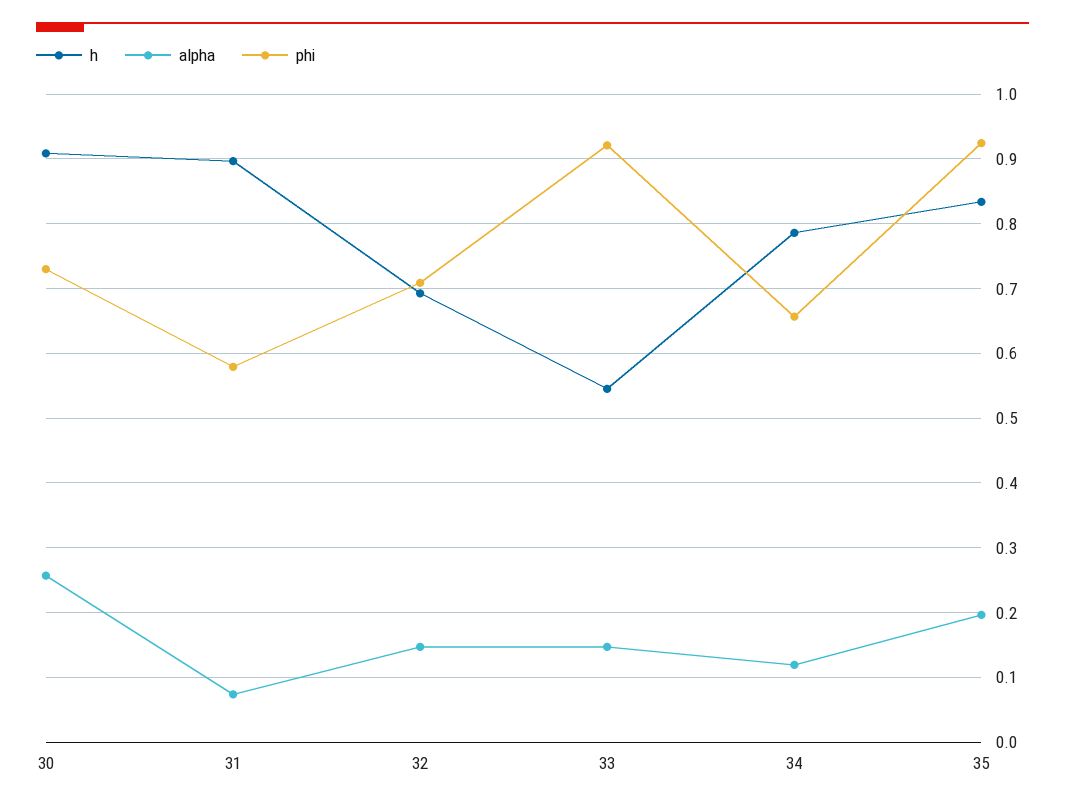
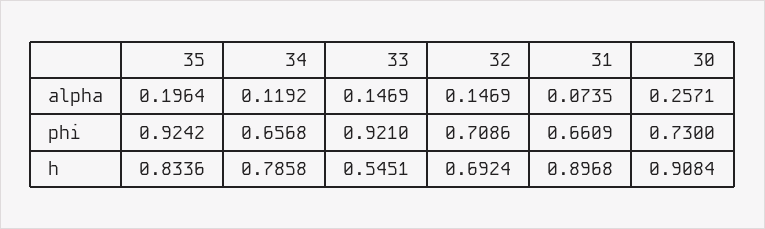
phi, 31: 0.58 -> 0.6609

